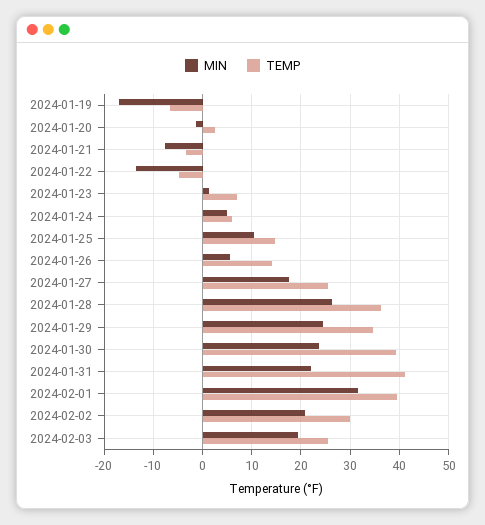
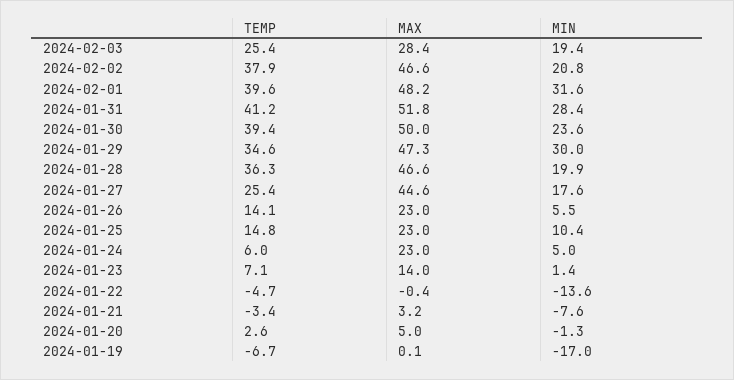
MIN, 2024-01-28: 26 -> 19.9
MIN, 2024-01-29: 24 -> 30
MIN, 2024-01-31: 22 -> 28.4
TEMP, 2024-02-02: 30 -> 37.9
MAX, 2024-02-03: none -> 28.4
MAX, 2024-02-02: none -> 46.6
MAX, 2024-02-01: none -> 48.2
MAX, 2024-01-31: none -> 51.8
MAX, 2024-01-30: none -> 50
MAX, 2024-01-29: none -> 47.3
MAX, 2024-01-28: none -> 46.6
MAX, 2024-01-27: none -> 44.6
MAX, 2024-01-26: none -> 23
MAX, 2024-01-25: none -> 23
MAX, 2024-01-24: none -> 23
MAX, 2024-01-23: none -> 14
MAX, 2024-01-22: none -> -0.4
MAX, 2024-01-21: none -> 3.2
MAX, 2024-01-20: none -> 5
MAX, 2024-01-19: none -> 0.1

